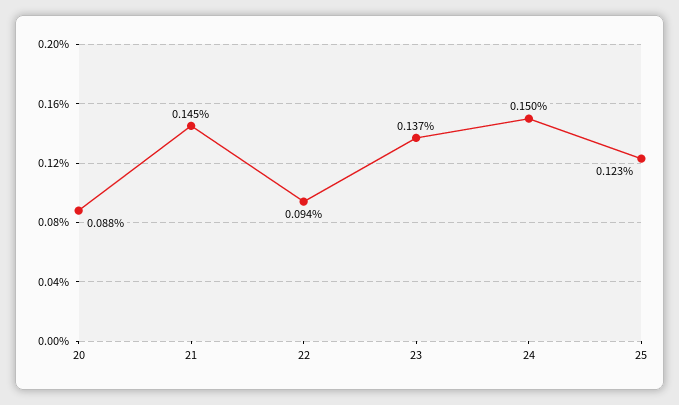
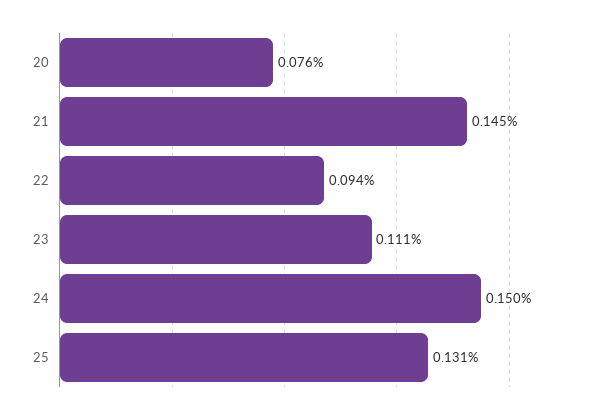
20: 0.088 -> 0.076
23: 0.137 -> 0.111
25: 0.123 -> 0.131

